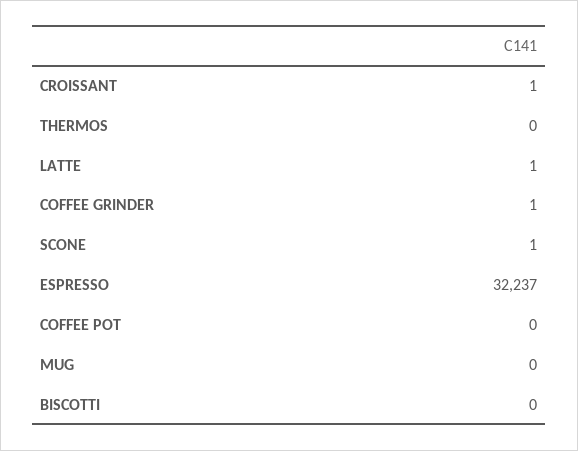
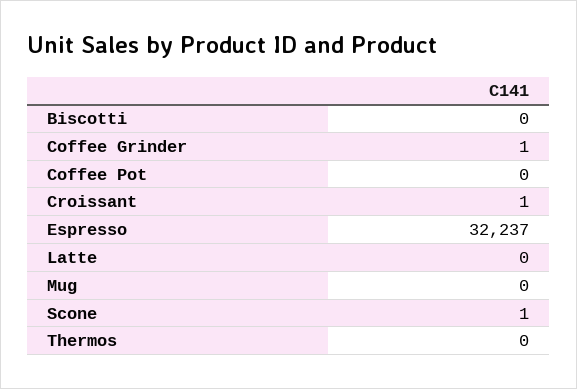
LATTE: 1 -> 0

